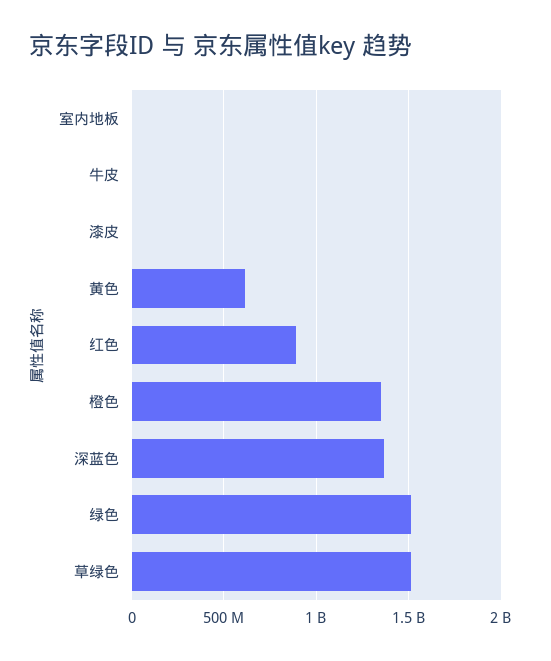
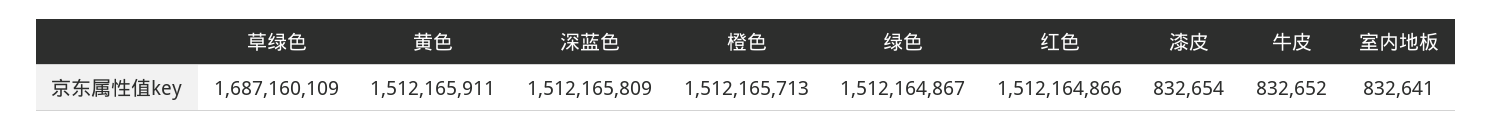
黄色: 600000000 -> 1512165911
红色: 900000000 -> 1512164866
橙色: 1350000000 -> 1512165713
深蓝色: 1350000000 -> 1512165809
草绿色: 1500000000 -> 1687160109

